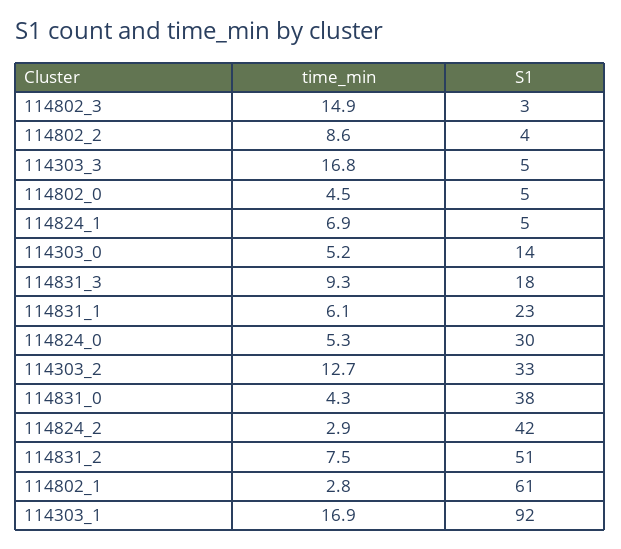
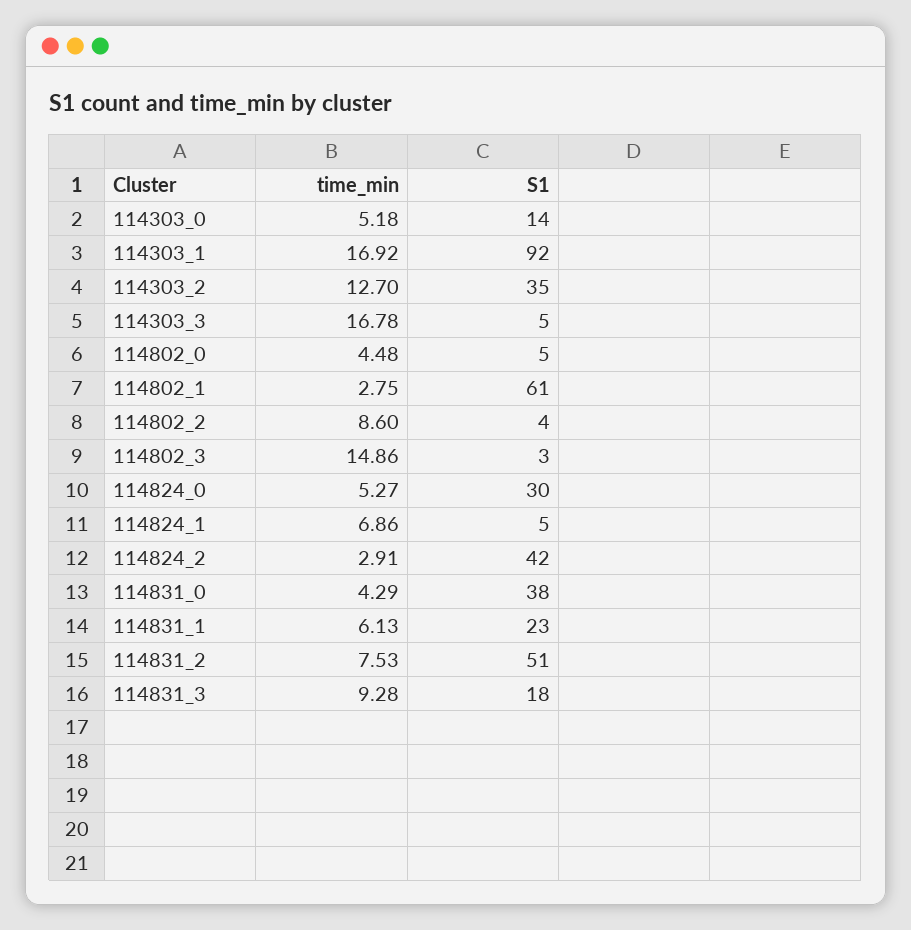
S1, 114303_2: 33 -> 35

